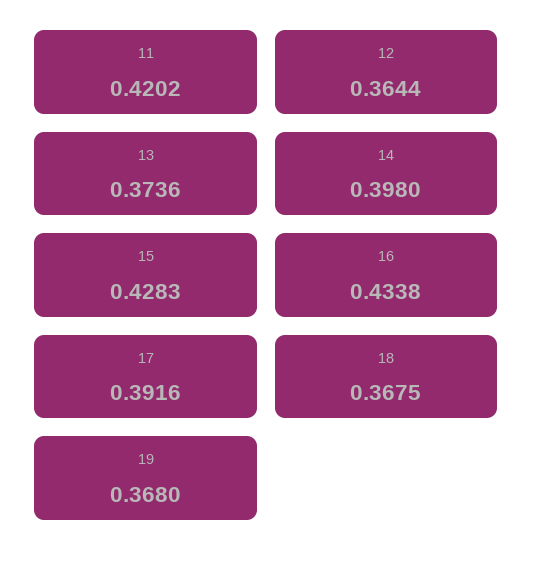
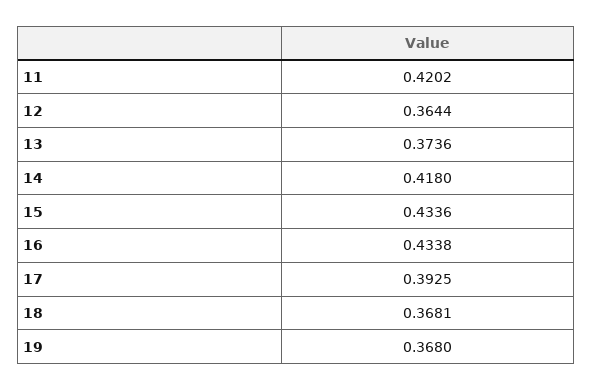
14: 0.398 -> 0.418
15: 0.4283 -> 0.4336
17: 0.3916 -> 0.3925
18: 0.3675 -> 0.3681

